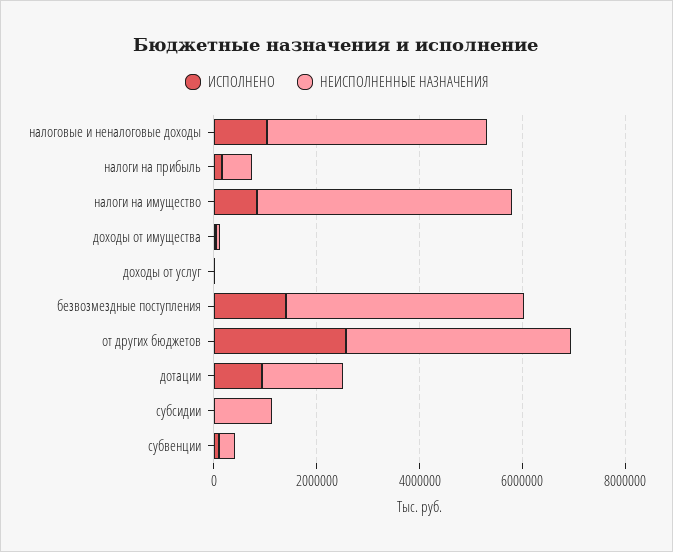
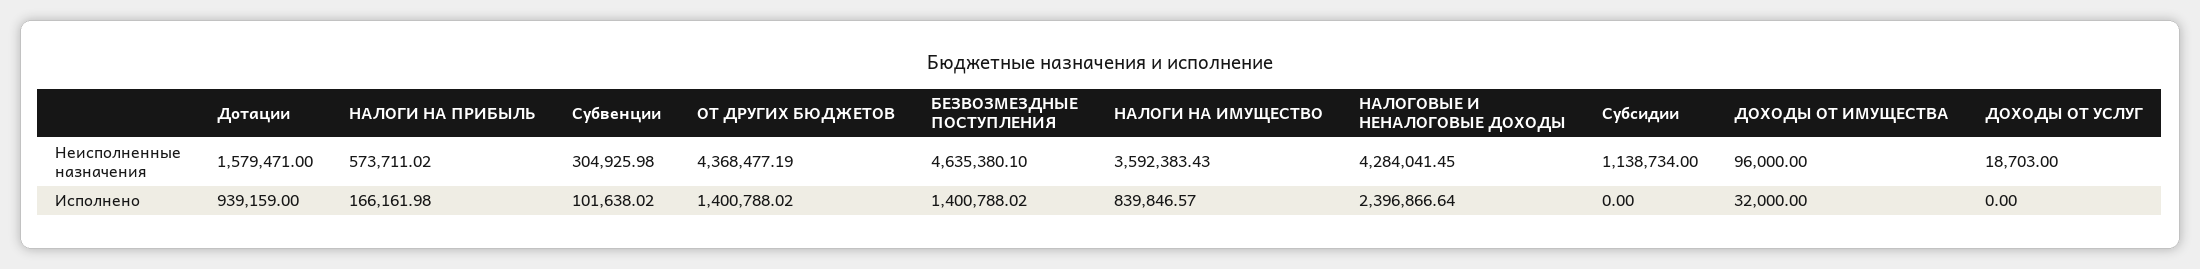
ИСПОЛНЕНО, налоговые и неналоговые доходы: 1000000 -> 2396866.64
НЕИСПОЛНЕННЫЕ НАЗНАЧЕНИЯ, налоги на имущество: 5000000 -> 3592383.43
ИСПОЛНЕНО, от других бюджетов: 2500000 -> 1400788.02

